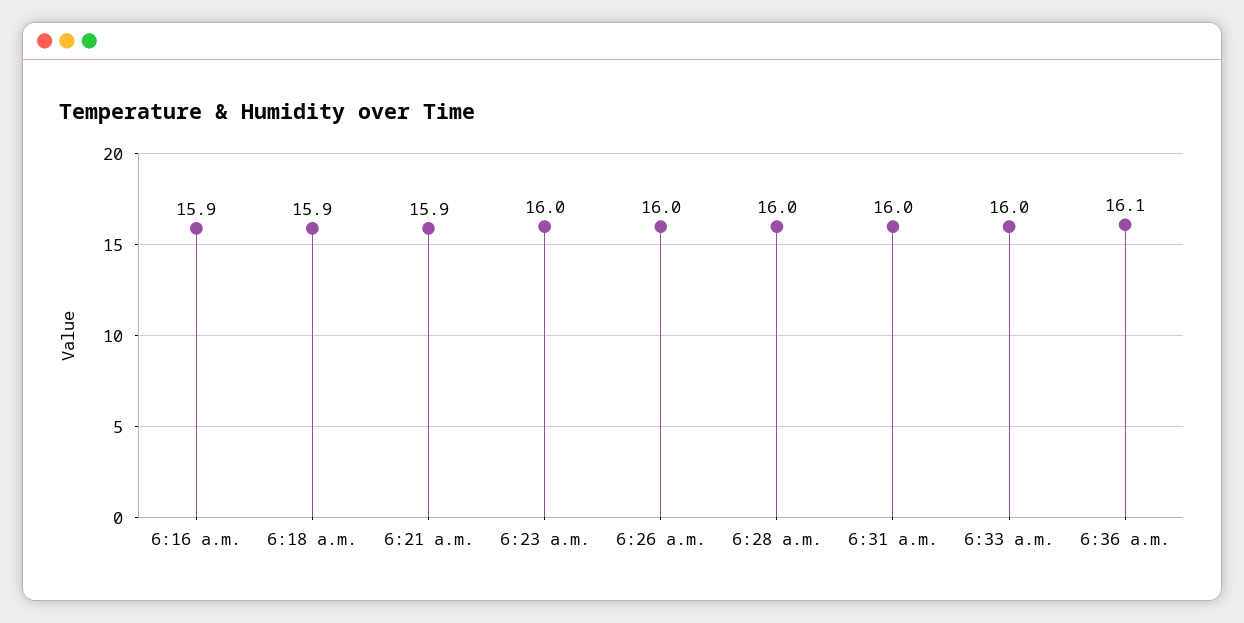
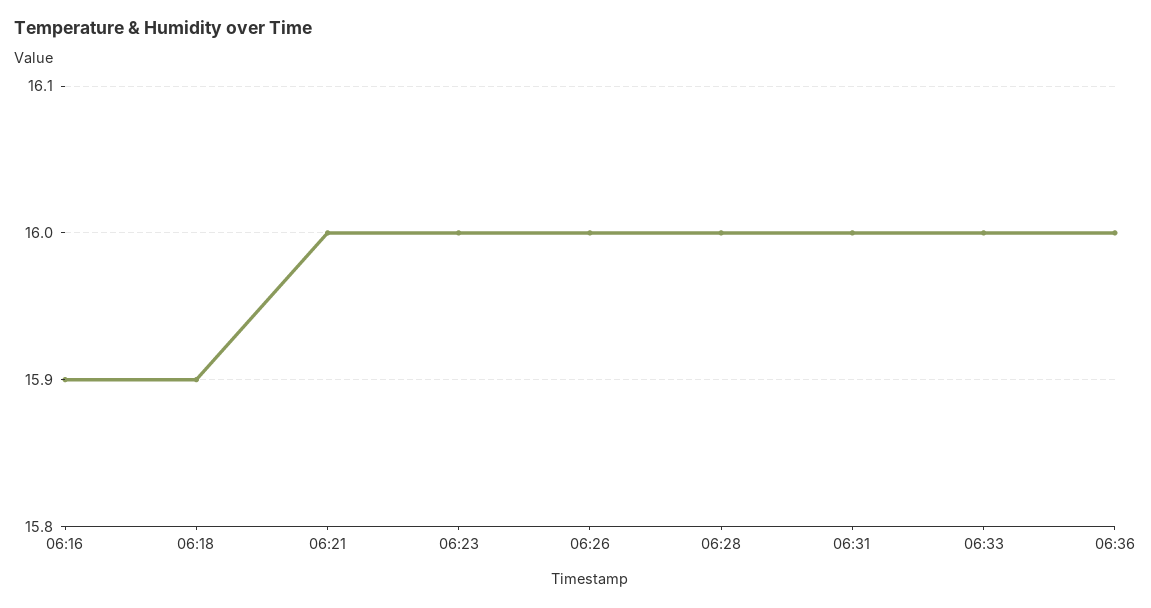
6:21 a.m.: 15.9 -> 16
6:36 a.m.: 16.1 -> 16

